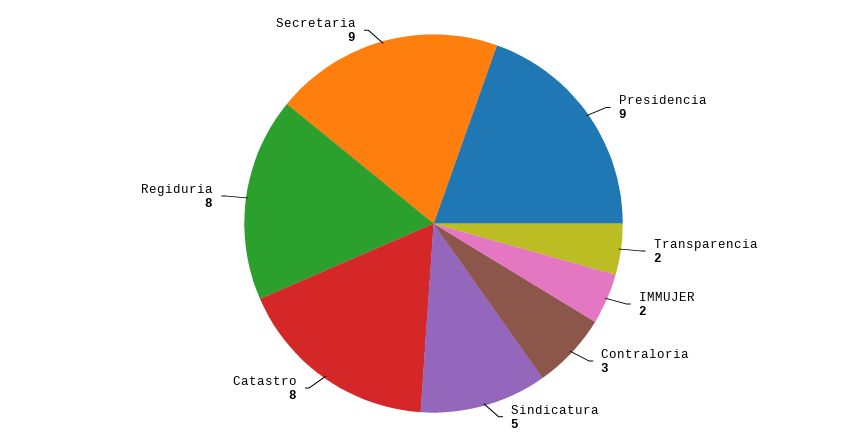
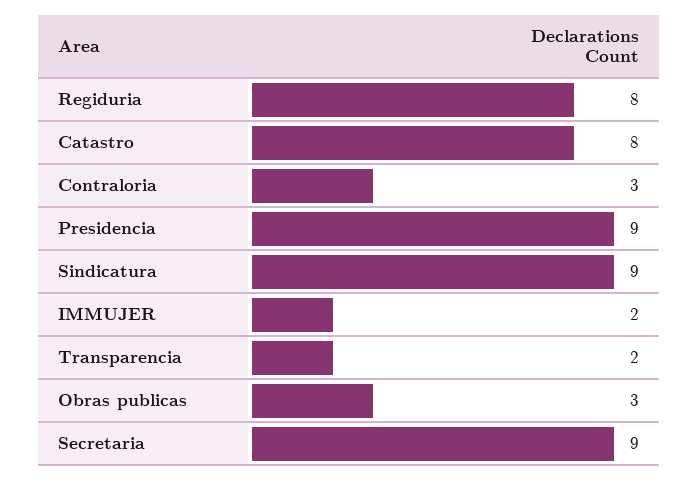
Sindicatura: 5 -> 9
Obras publicas: none -> 3

